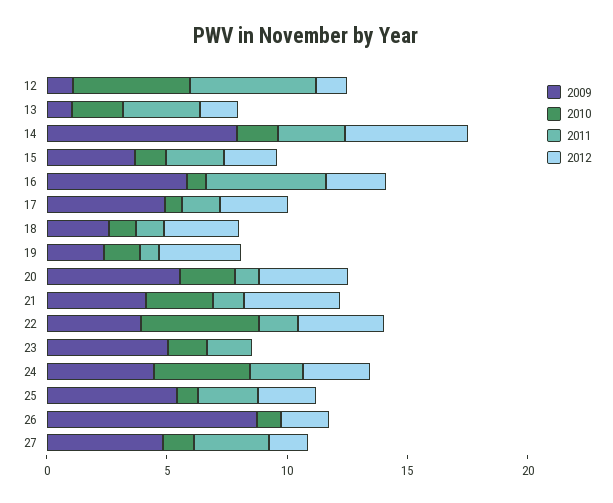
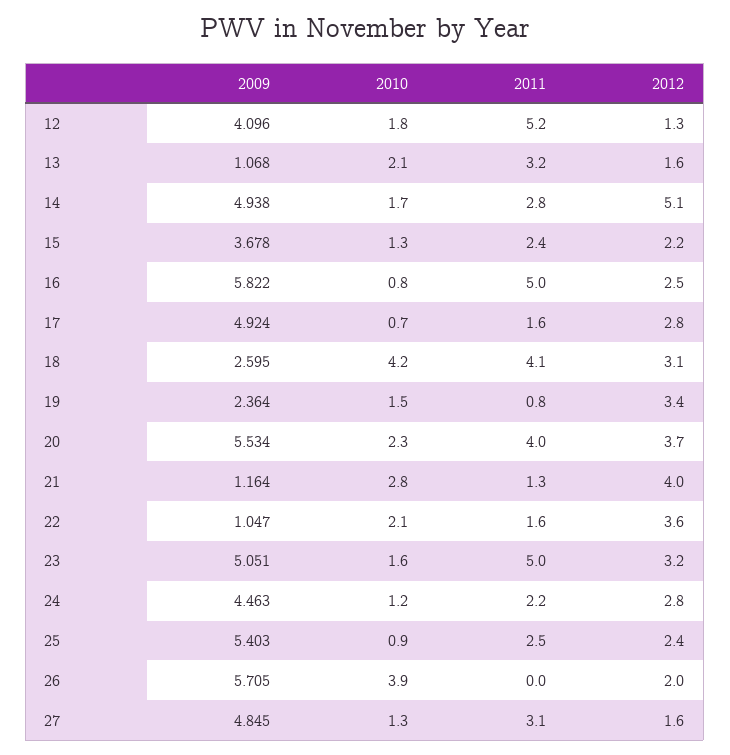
2009, 12: 1 -> 4.096
2010, 12: 5 -> 1.8
2009, 14: 8 -> 4.938
2010, 18: 1 -> 4.2
2011, 18: 1 -> 4.1
2011, 20: 1 -> 4
2009, 21: 4 -> 1.164
2009, 22: 4 -> 1.047
2010, 22: 5 -> 2.1
2011, 23: 2 -> 5
2012, 23: 0 -> 3.2
2010, 24: 4 -> 1.2
2009, 26: 9 -> 5.705
2010, 26: 1 -> 3.9

